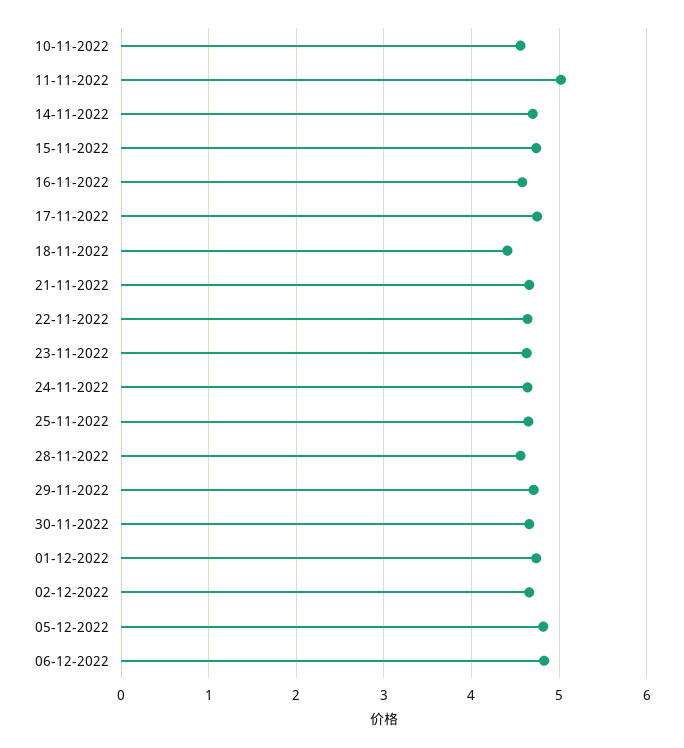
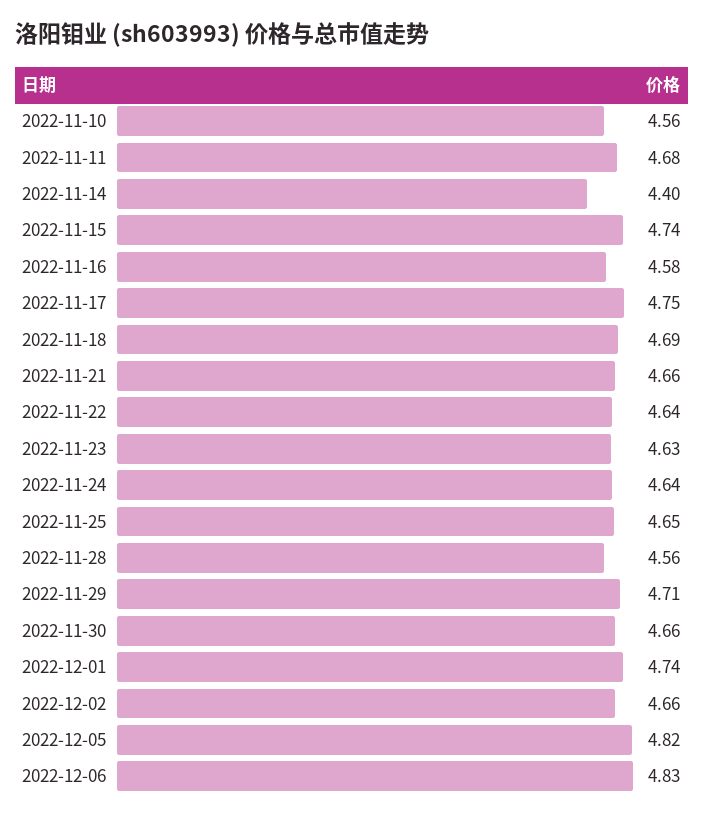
11-11-2022: 5 -> 4.68
14-11-2022: 4.7 -> 4.4
18-11-2022: 4.4 -> 4.69

